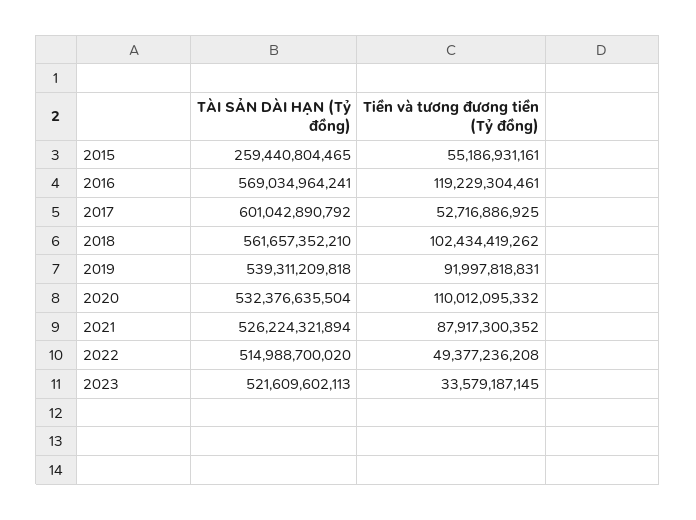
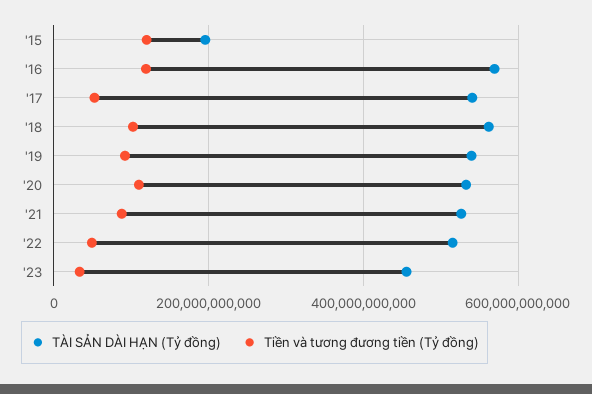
TÀI SẢN DÀI HẠN (Tỷ đồng), 2015: 259440804465 -> 200000000000
Tiền và tương đương tiền (Tỷ đồng), 2015: 55186931161 -> 120000000000
TÀI SẢN DÀI HẠN (Tỷ đồng), 2017: 601042890792 -> 540000000000
TÀI SẢN DÀI HẠN (Tỷ đồng), 2023: 521609602113 -> 460000000000

